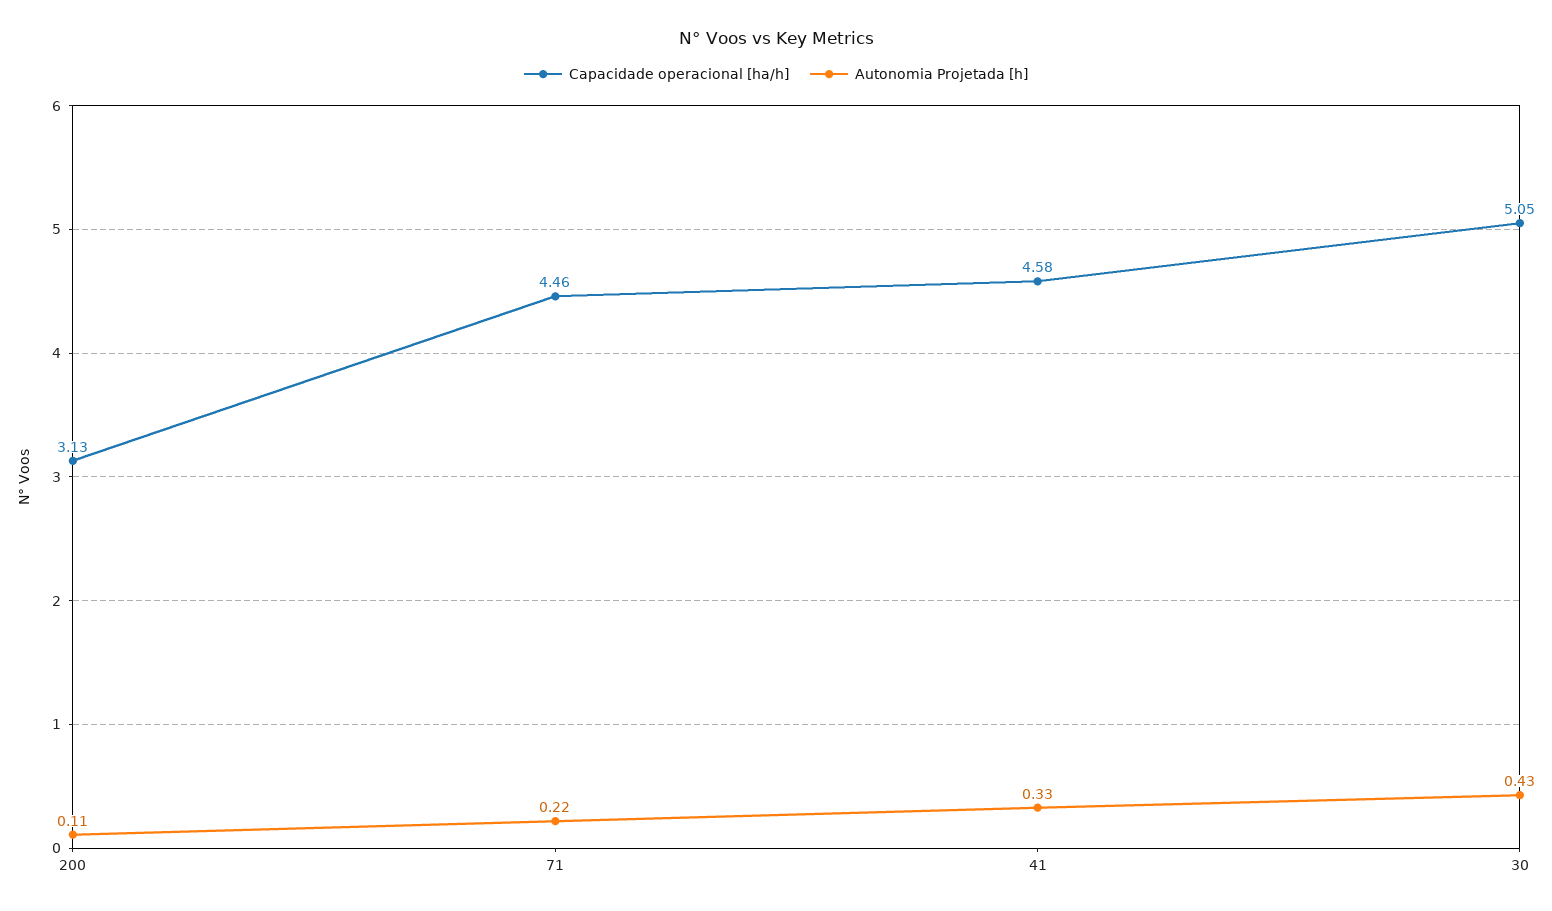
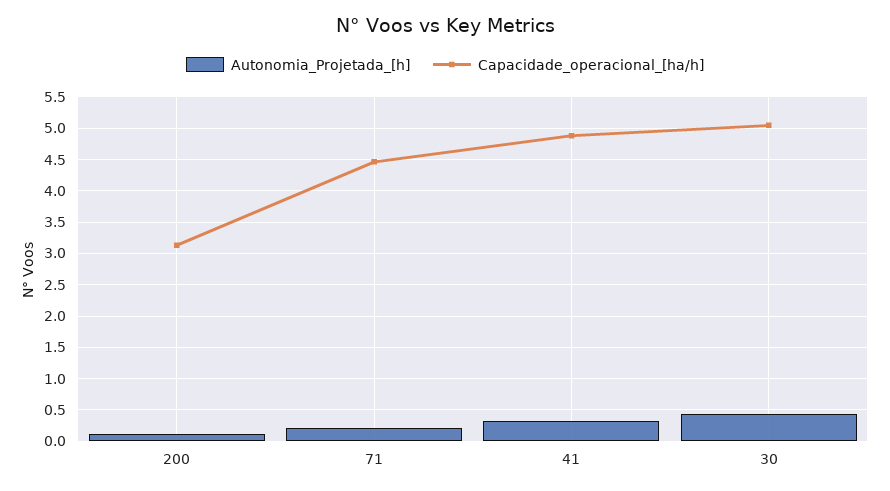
Capacidade operacional [ha/h], 41: 4.58 -> 4.9

